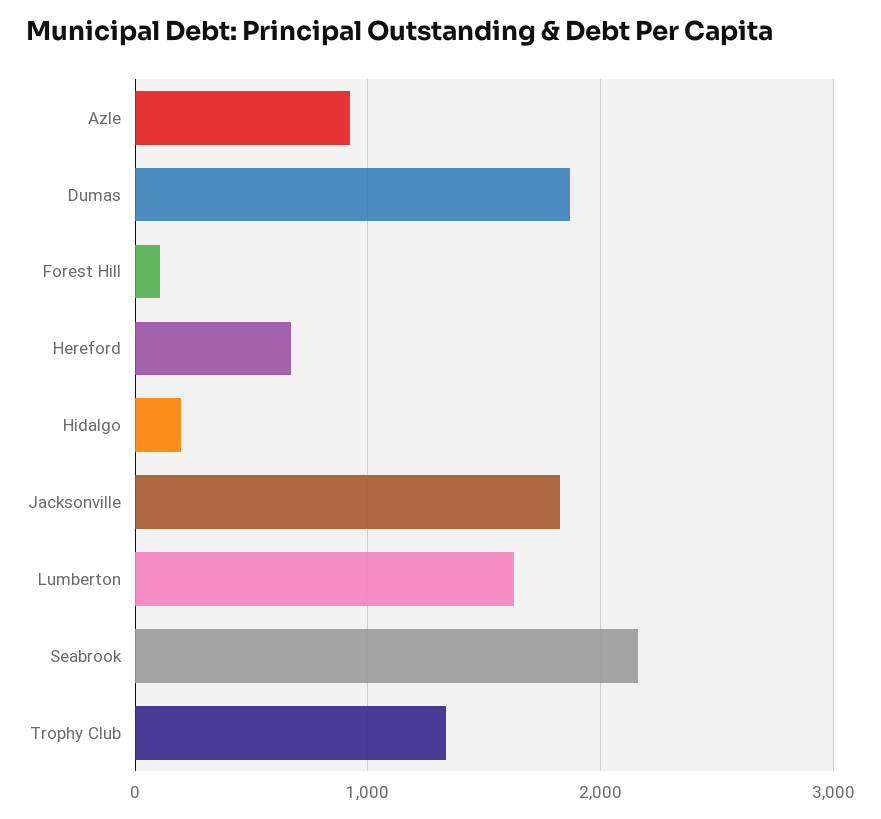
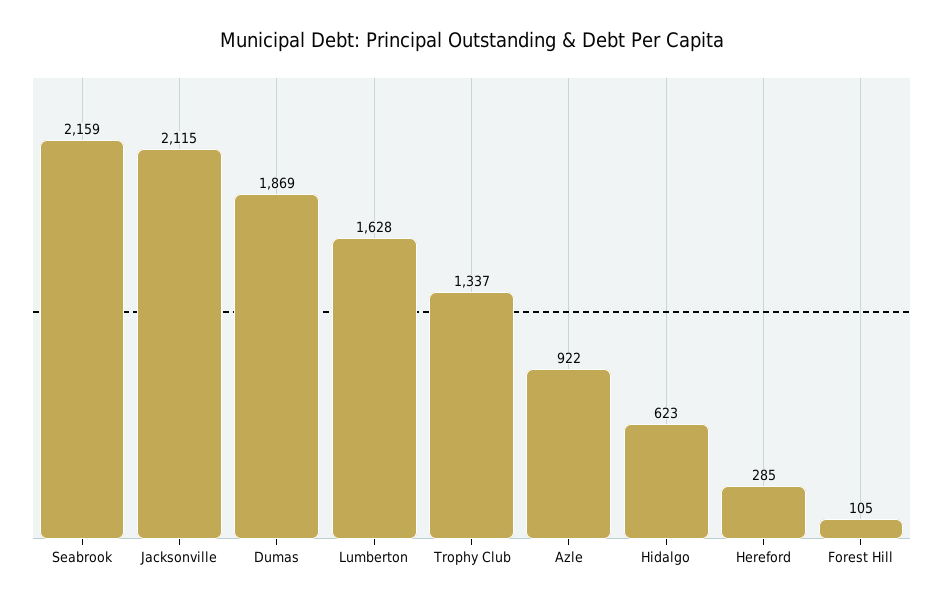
Hereford: 700 -> 285
Hidalgo: 200 -> 623
Jacksonville: 1800 -> 2115

